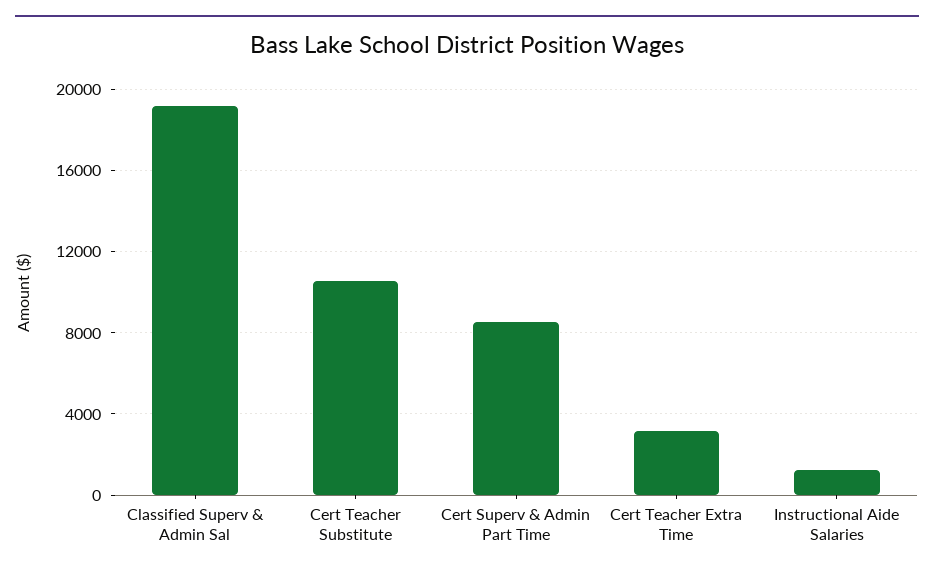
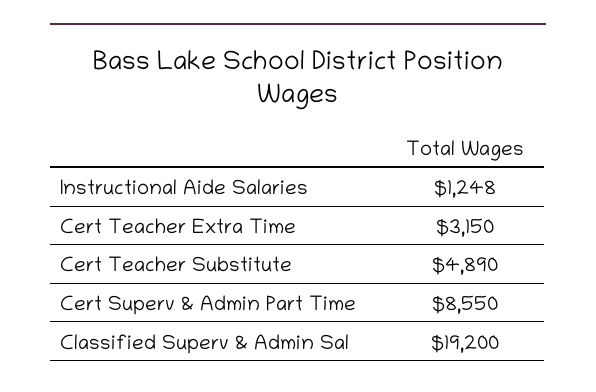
Cert Teacher Substitute: 10500 -> 4890

